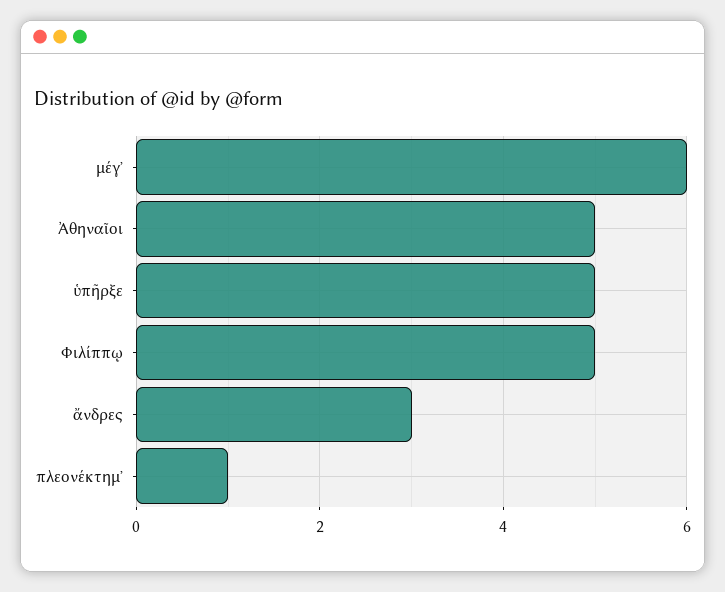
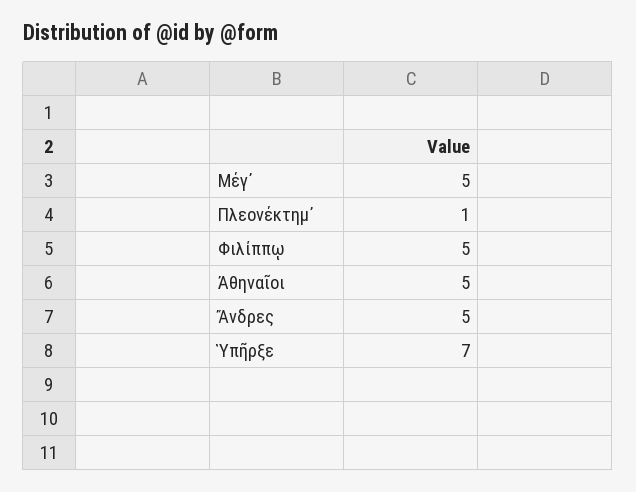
μέγ᾽: 6 -> 5
ὑπῆρξε: 5 -> 7
ἄνδρες: 3 -> 5

